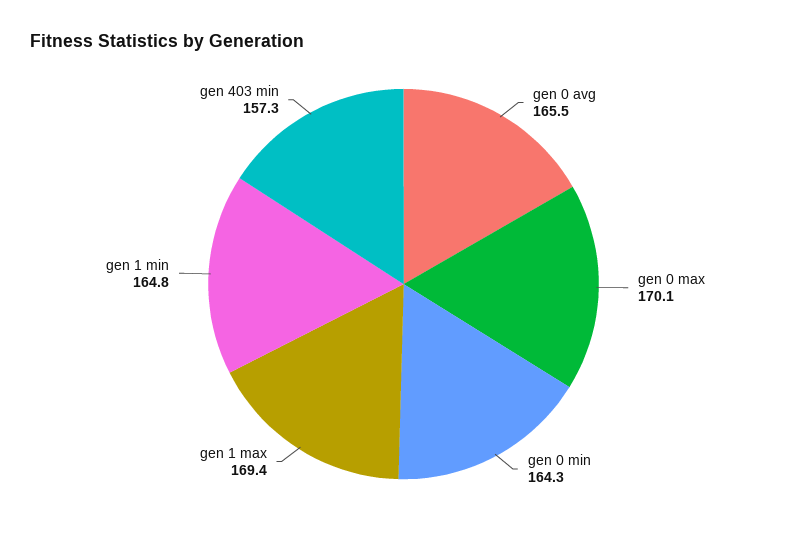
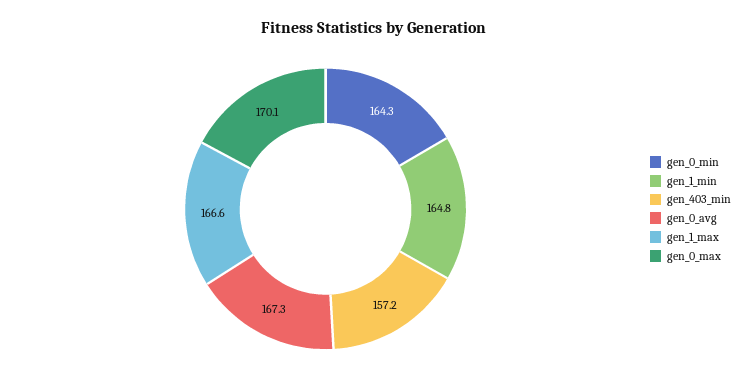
gen 0 avg: 165.5 -> 167.3
gen 1 max: 169.4 -> 166.6
gen 403 min: 157.3 -> 157.2

